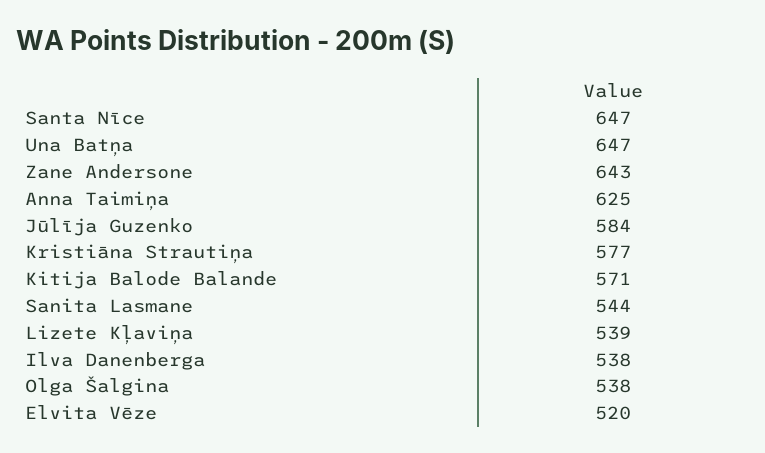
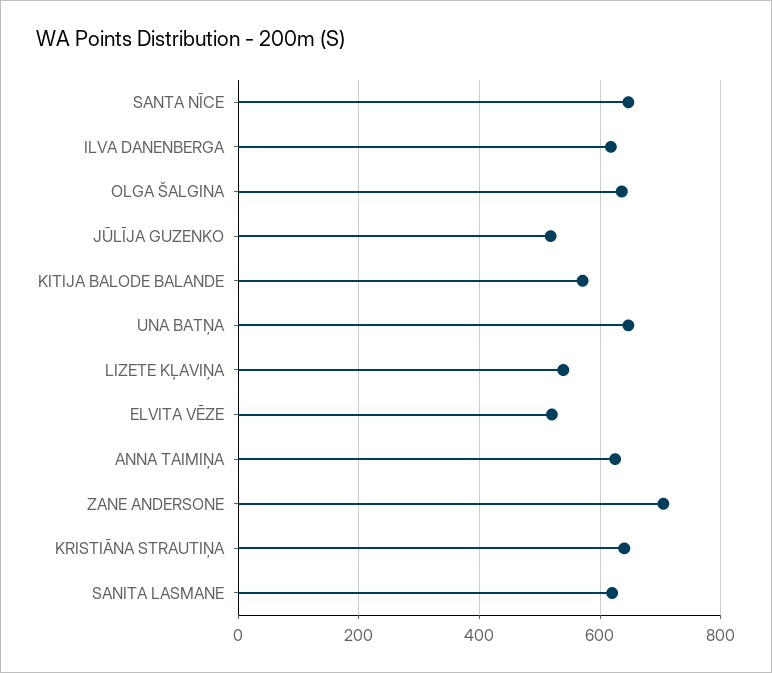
Zane Andersone: 643 -> 700
Jūlīja Guzenko: 584 -> 520
Kristiāna Strautiņa: 577 -> 640
Sanita Lasmane: 544 -> 620
Ilva Danenberga: 538 -> 620
Olga Šalgina: 538 -> 640

